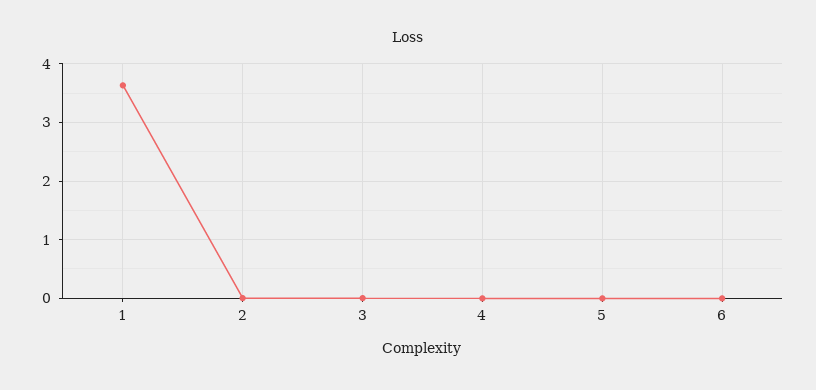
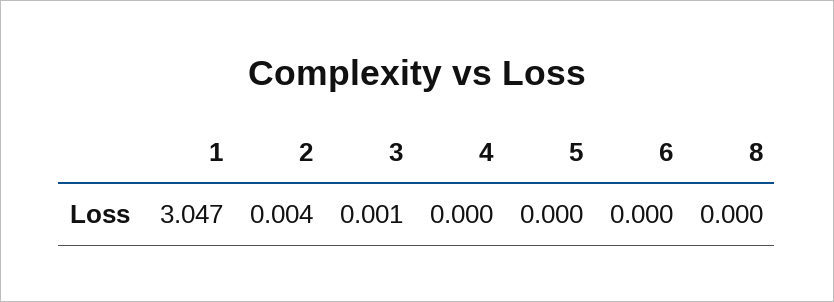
1: 3.6 -> 3.047
8: none -> 0

